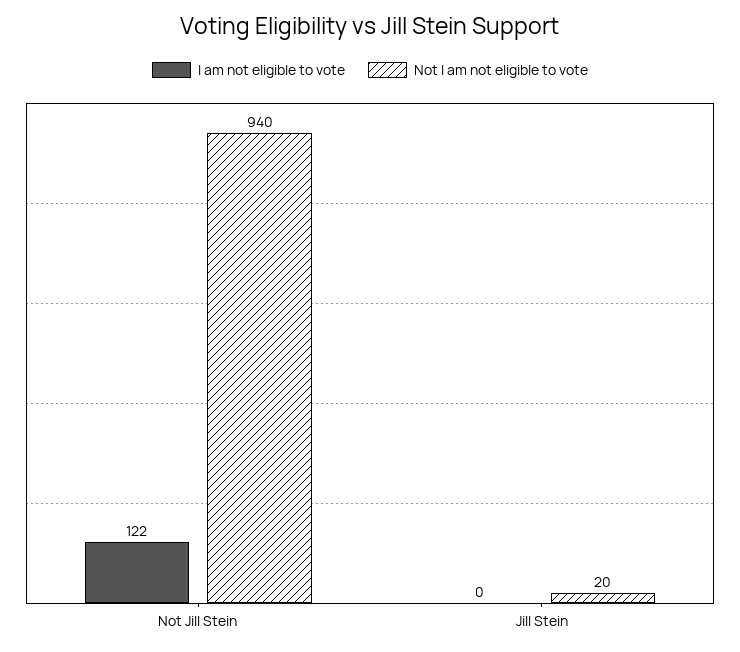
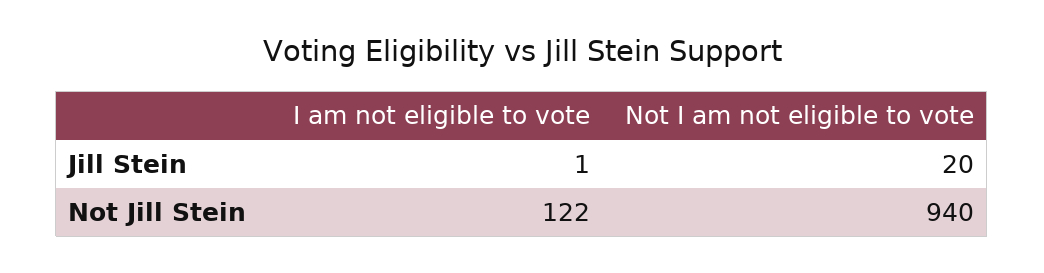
I am not eligible to vote, Jill Stein: 0 -> 1

